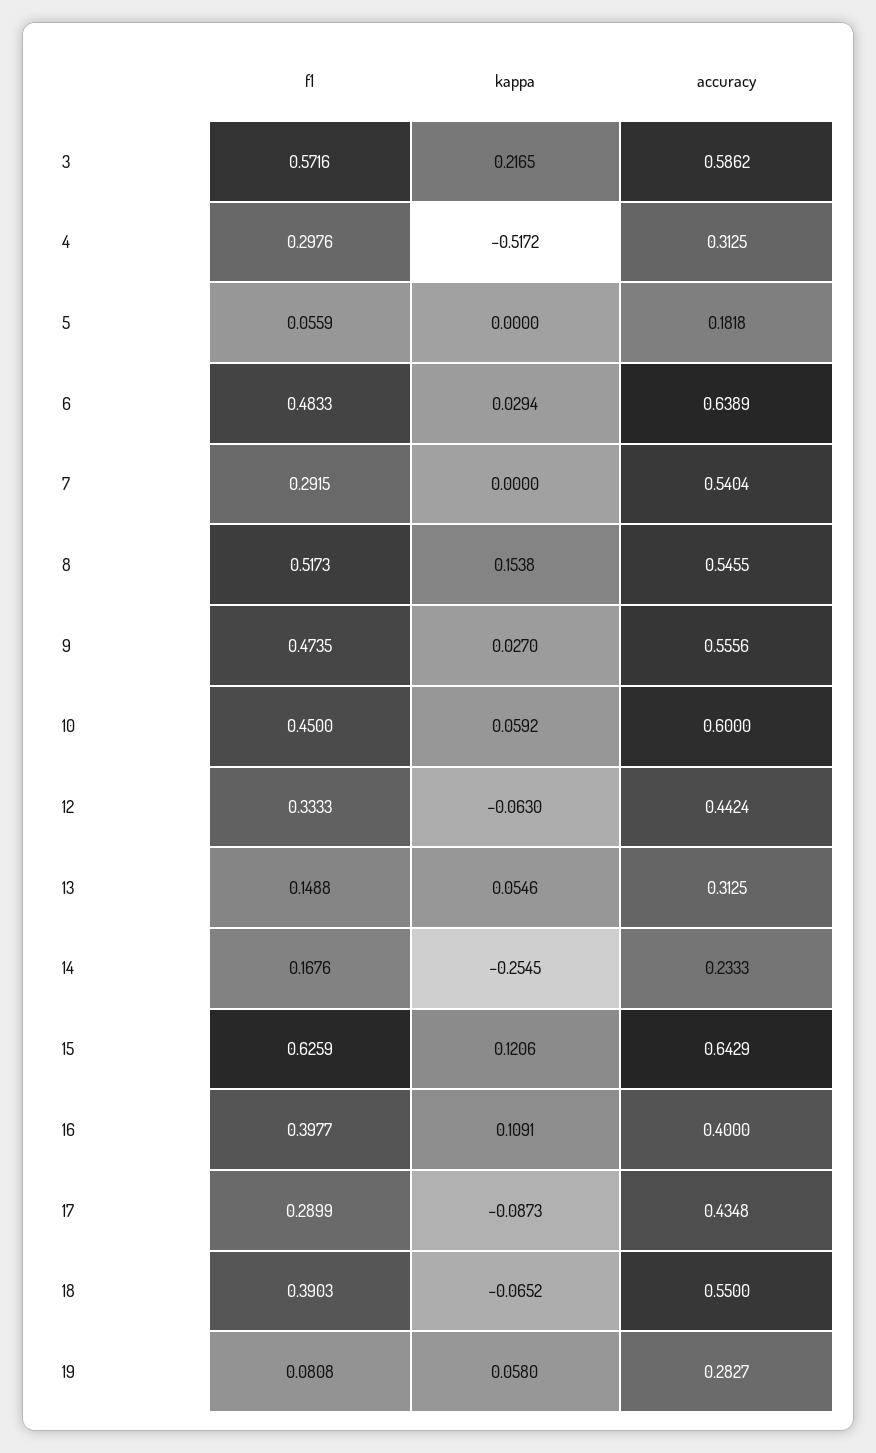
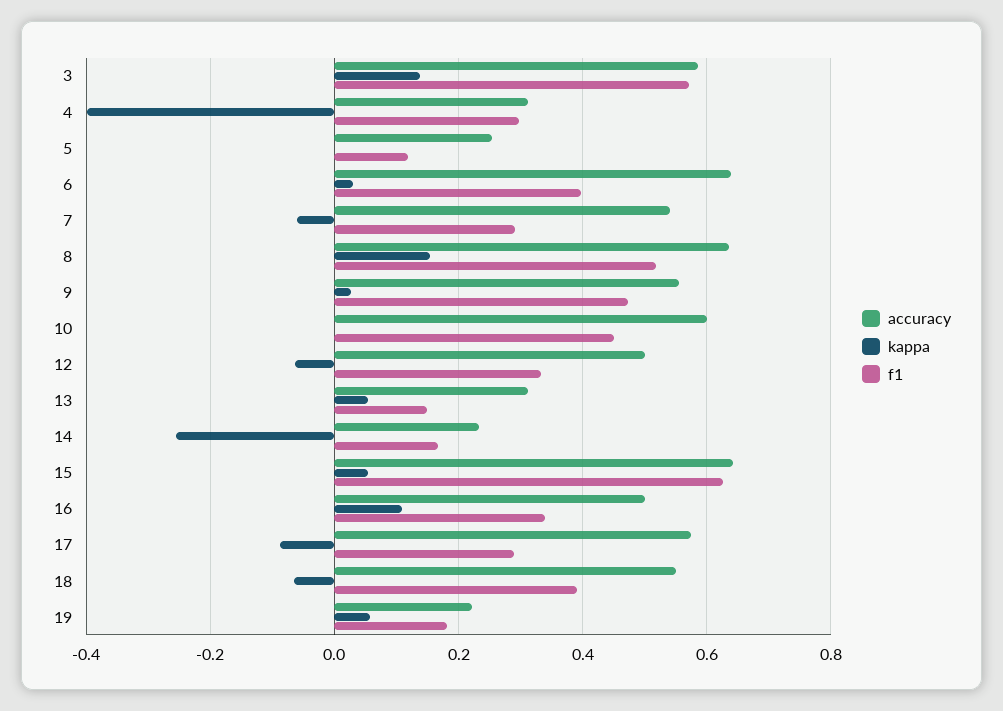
kappa, 3: 0.2165 -> 0.14
kappa, 4: -0.5172 -> -0.4
f1, 5: 0.0559 -> 0.12
accuracy, 5: 0.1818 -> 0.26
f1, 6: 0.4833 -> 0.4
kappa, 7: 0 -> -0.06
accuracy, 8: 0.5455 -> 0.64
kappa, 10: 0.0592 -> 0
accuracy, 12: 0.4424 -> 0.5
kappa, 15: 0.1206 -> 0.06
f1, 16: 0.3977 -> 0.34
accuracy, 16: 0.4 -> 0.5
accuracy, 17: 0.4348 -> 0.58
f1, 19: 0.0808 -> 0.18
accuracy, 19: 0.2827 -> 0.22

